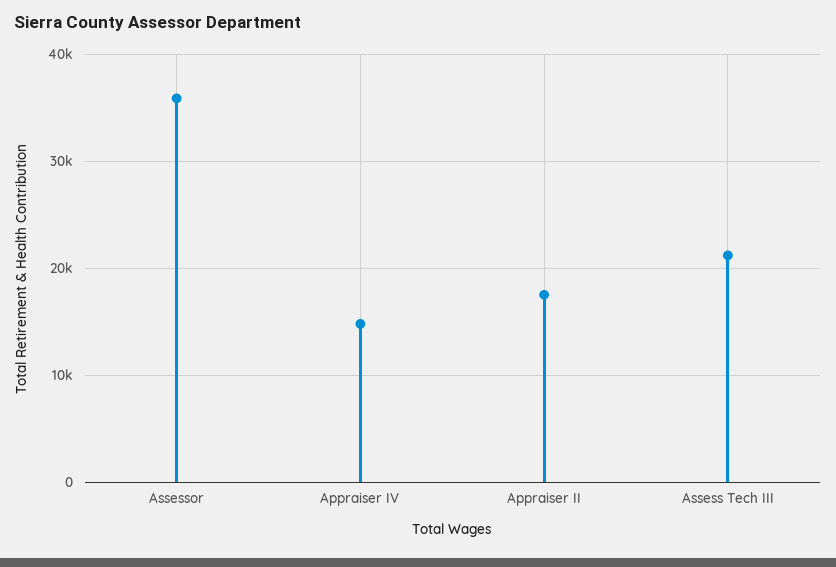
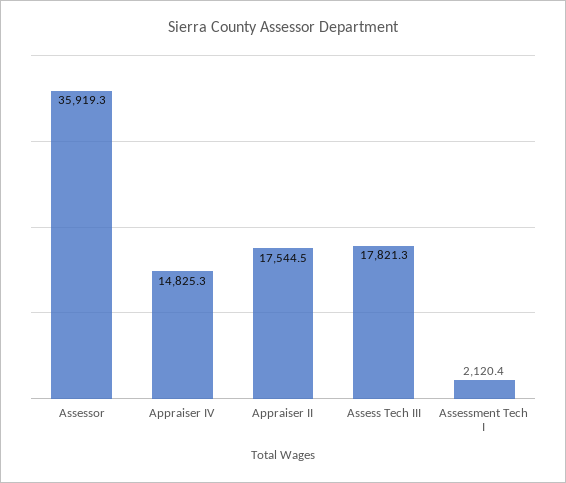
Assess Tech III: 21000 -> 17821.3
Assessment Tech I: none -> 2120.4

